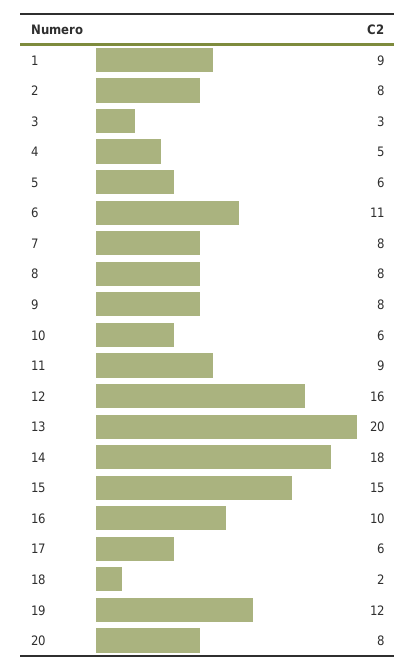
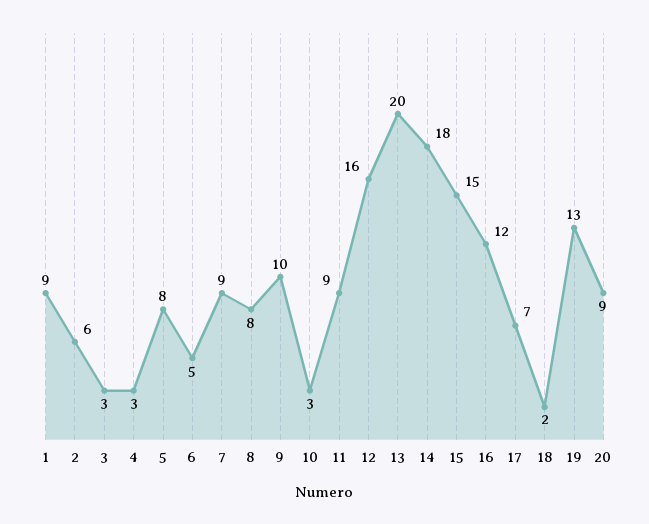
2: 8 -> 6
4: 5 -> 3
5: 6 -> 8
6: 11 -> 5
7: 8 -> 9
9: 8 -> 10
10: 6 -> 3
16: 10 -> 12
17: 6 -> 7
19: 12 -> 13
20: 8 -> 9

